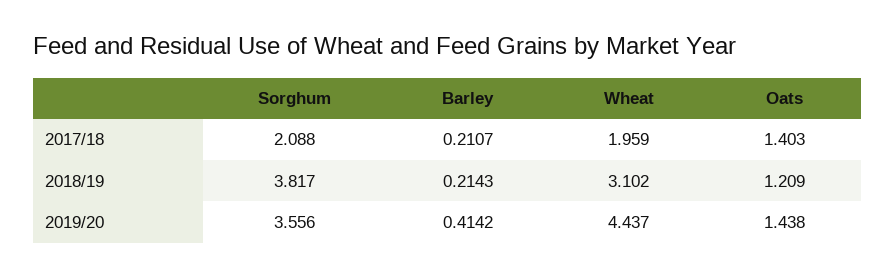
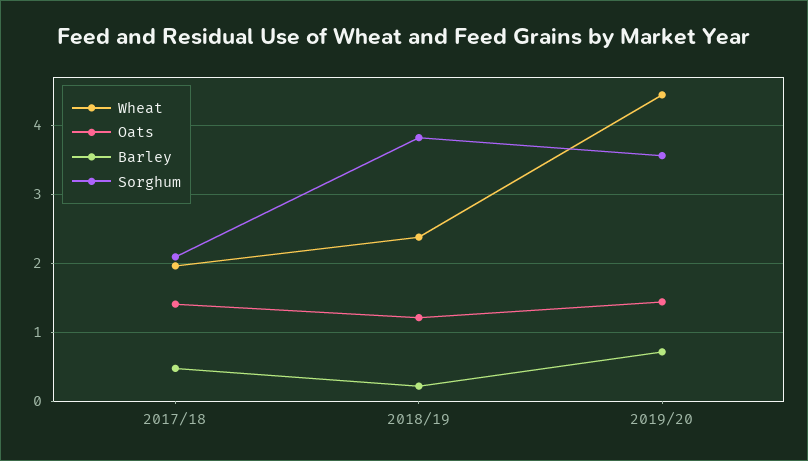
Barley, 2017/18: 0.2107 -> 0.5
Wheat, 2018/19: 3.102 -> 2.4
Barley, 2019/20: 0.4142 -> 0.7

